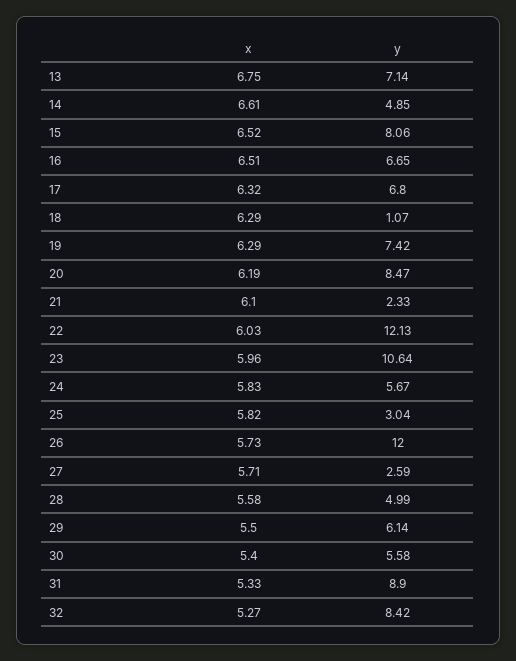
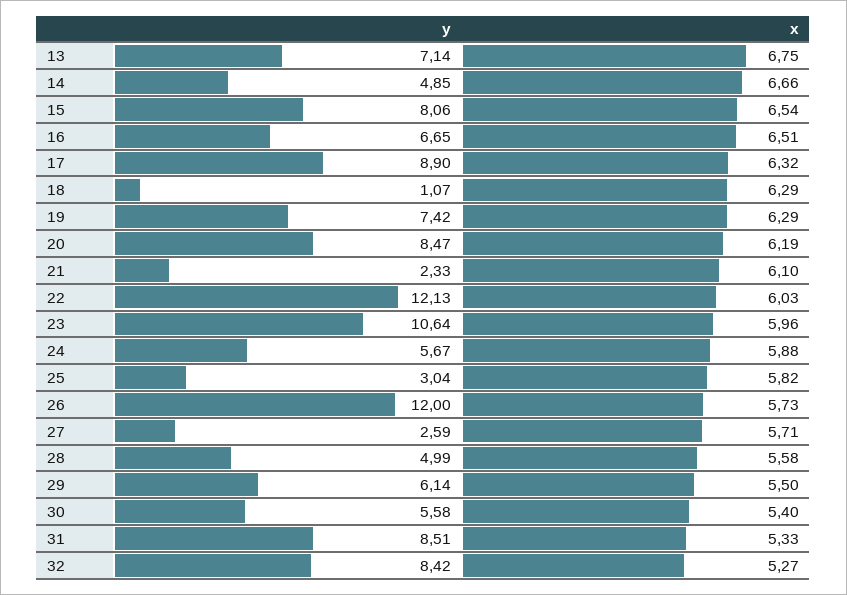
x, 14: 6.61 -> 6.66
x, 15: 6.52 -> 6.54
y, 17: 6.8 -> 8.9
x, 24: 5.83 -> 5.88
y, 31: 8.9 -> 8.51

